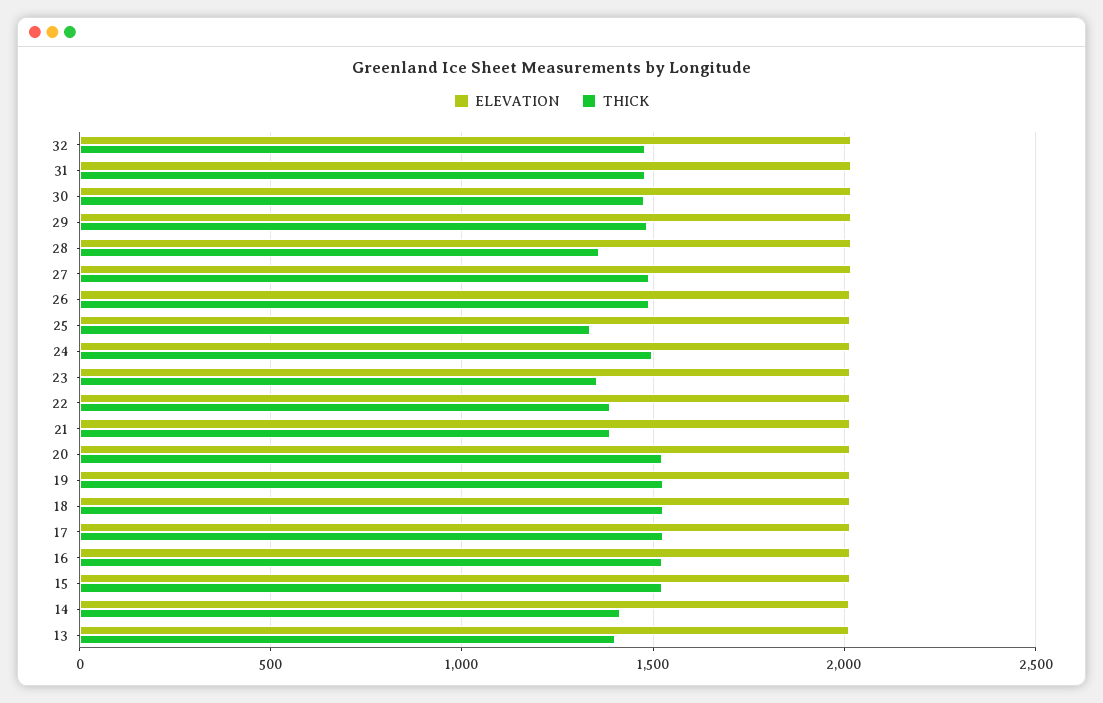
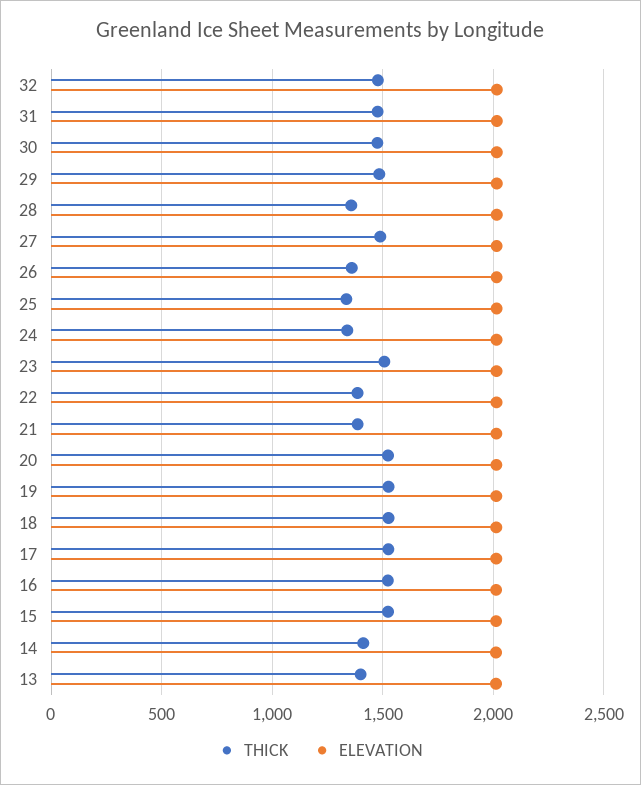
THICK, 26: 1500 -> 1350
THICK, 24: 1500 -> 1350
THICK, 23: 1350 -> 1500

